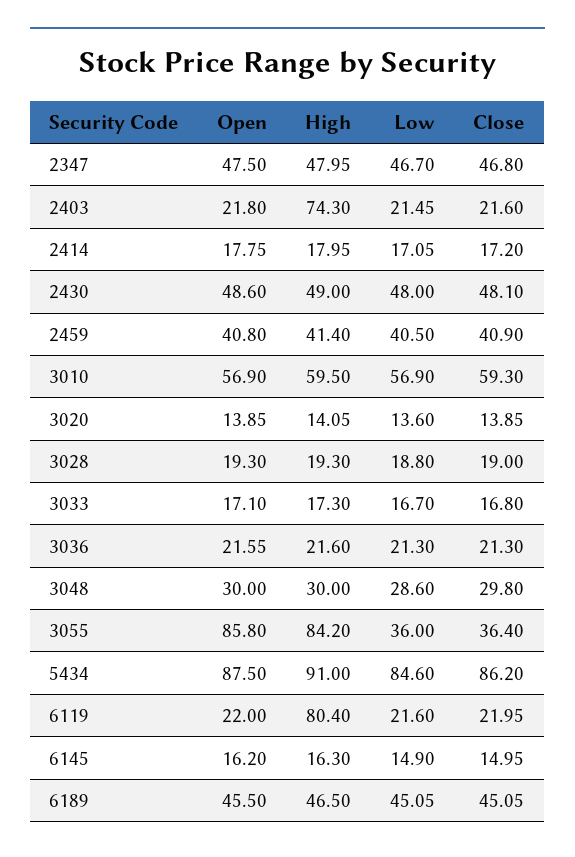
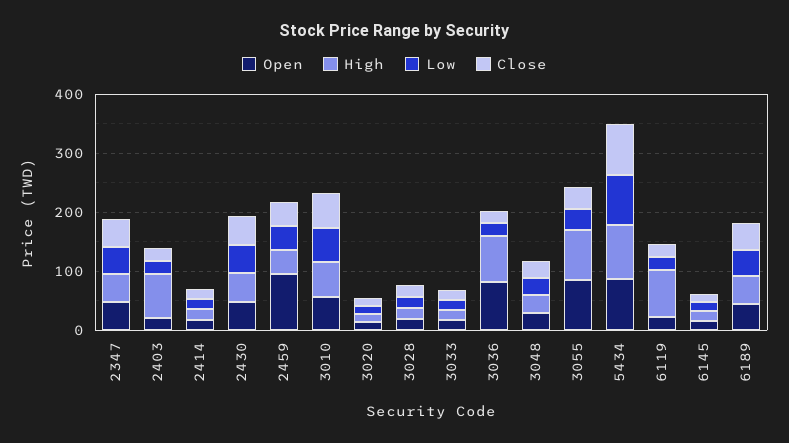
Open, 2459: 40.8 -> 100
Open, 3036: 21.55 -> 80
High, 3036: 21.6 -> 80

